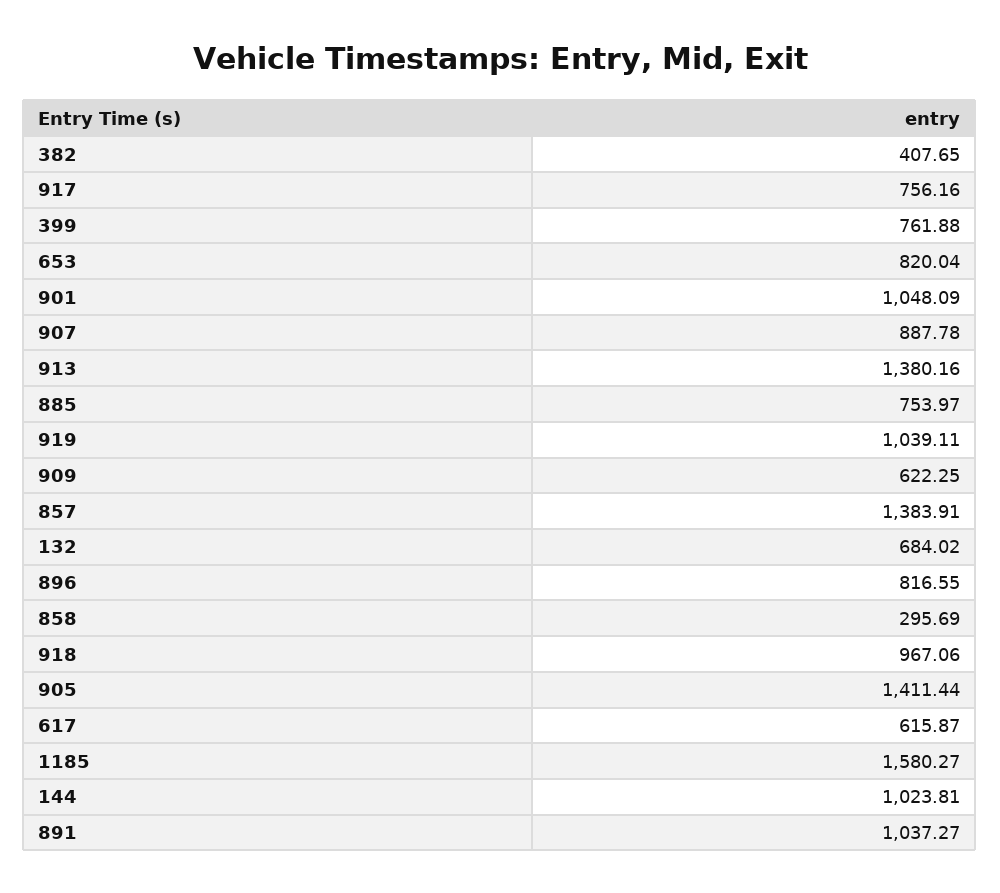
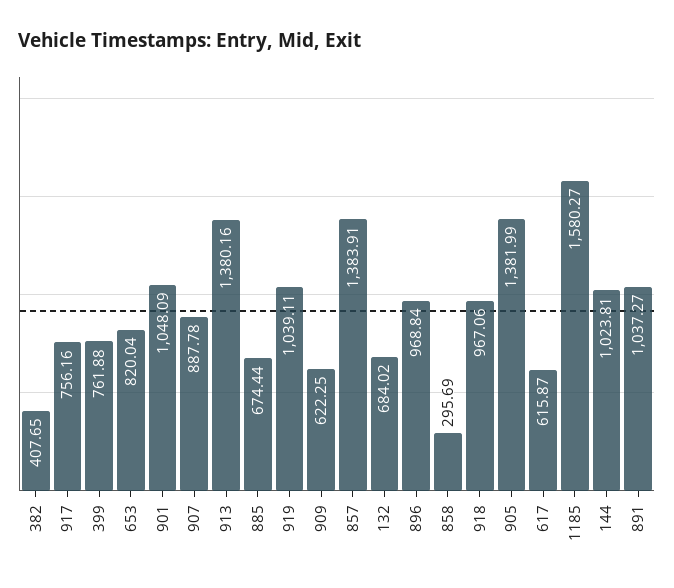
885: 753.97 -> 674.44
896: 816.55 -> 968.84
905: 1411.44 -> 1381.99

